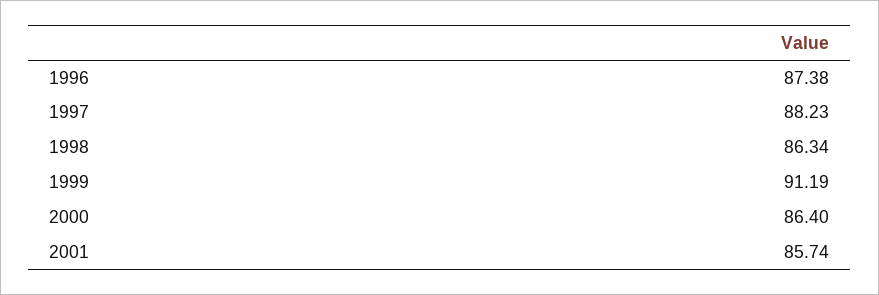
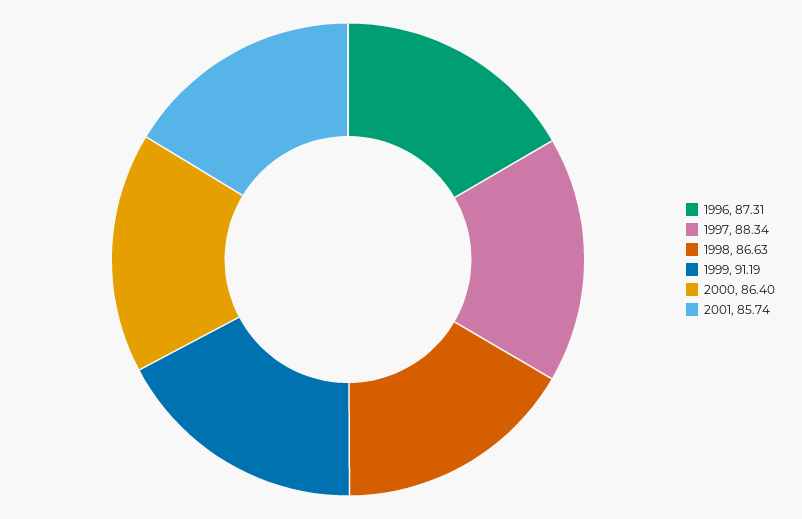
1996: 87.38 -> 87.31
1997: 88.23 -> 88.34
1998: 86.34 -> 86.63

